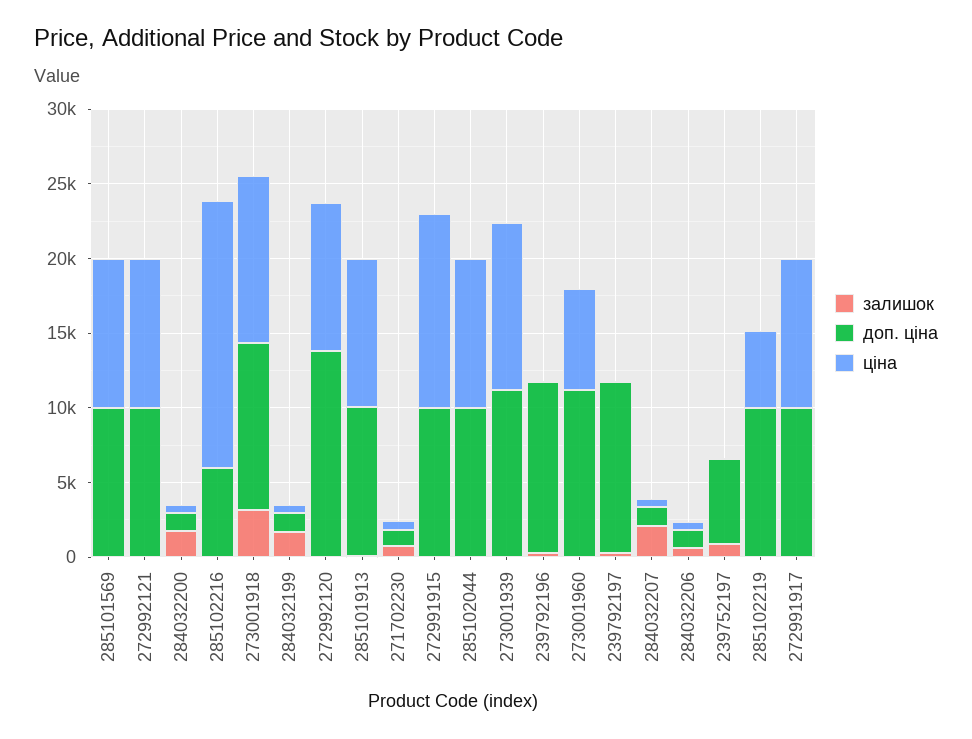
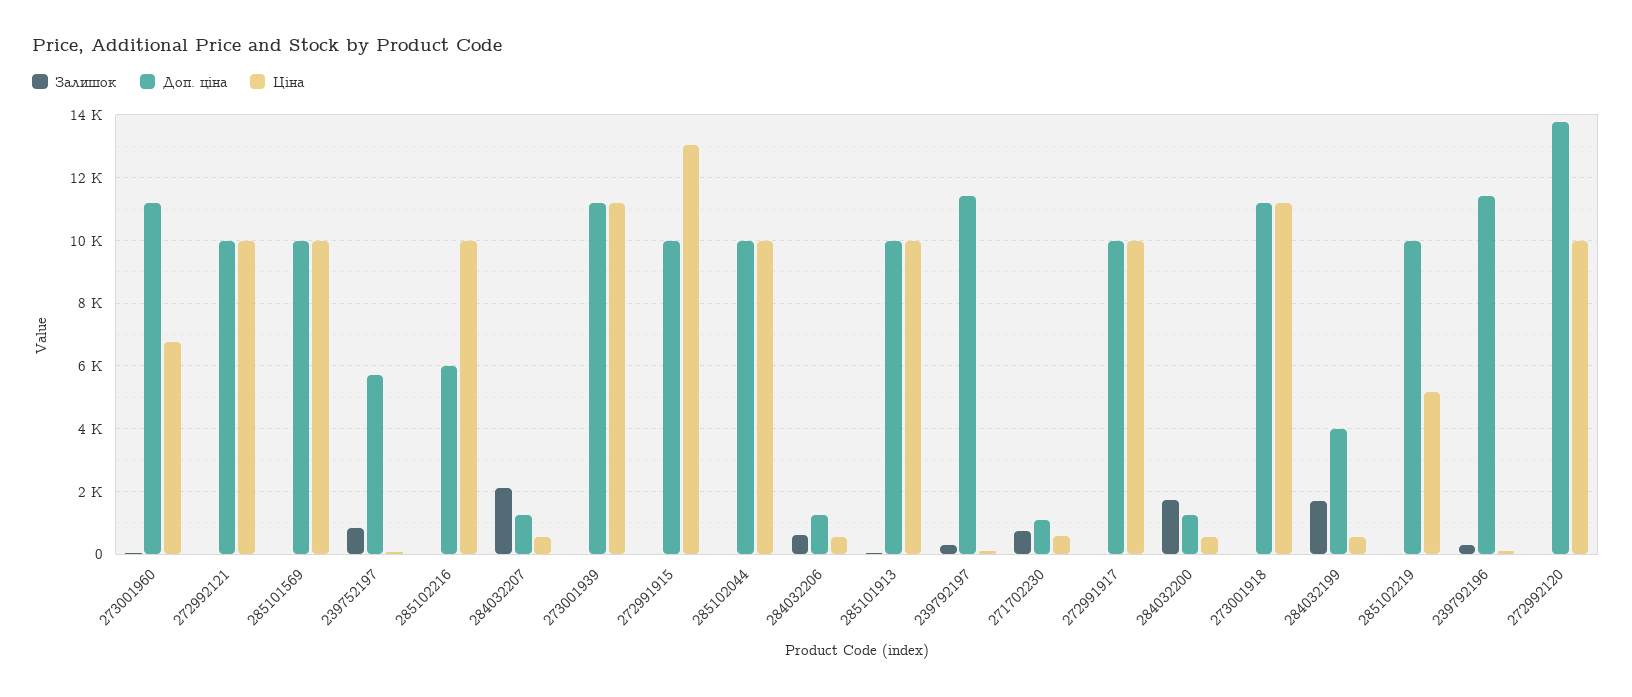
ціна, 285102216: 18000 -> 10000
залишок, 273001918: 3000 -> 0
доп. ціна, 284032199: 1000 -> 4000

